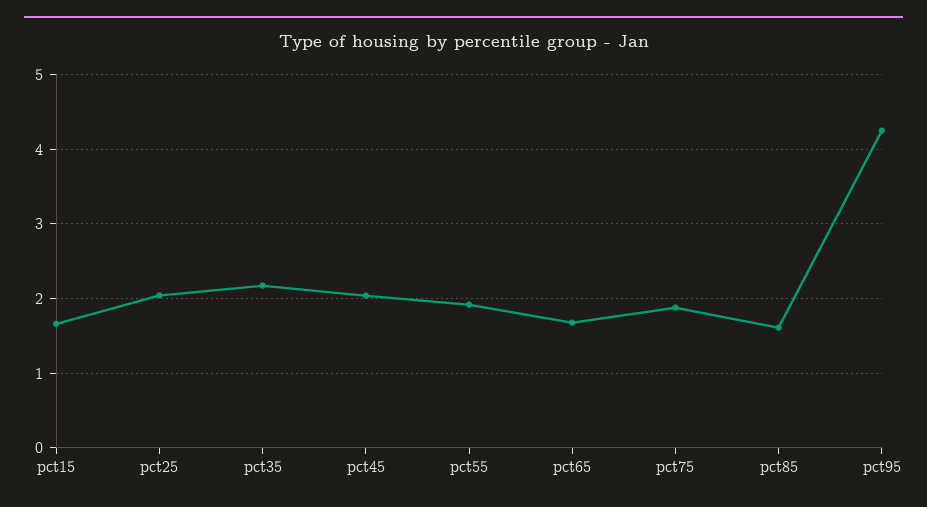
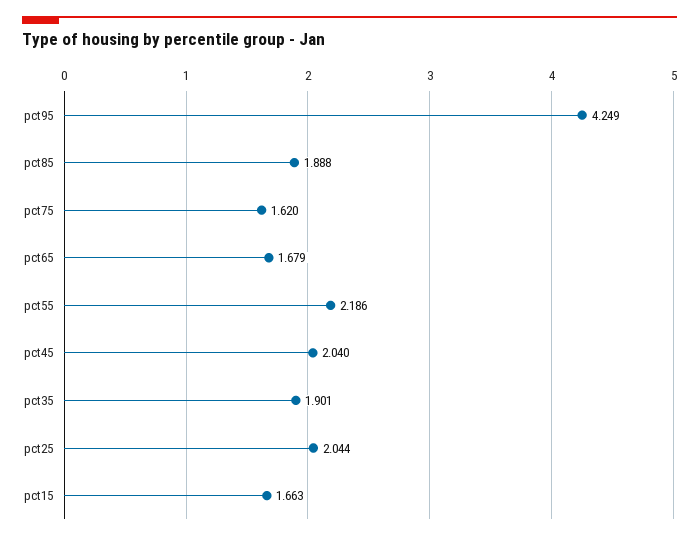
pct35: 2.2 -> 1.901
pct55: 1.9 -> 2.186
pct75: 1.9 -> 1.62
pct85: 1.6 -> 1.888

